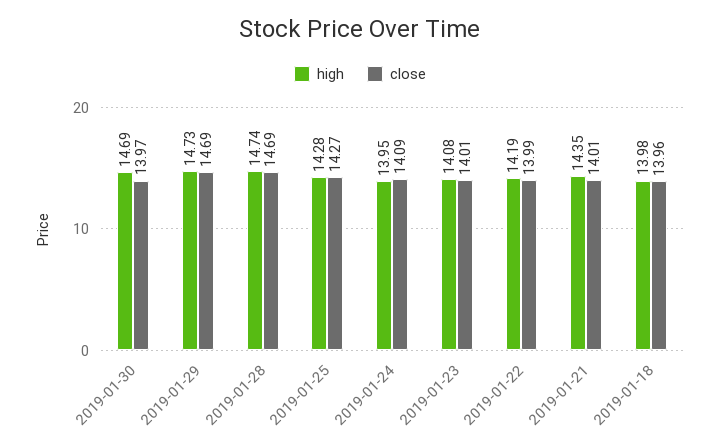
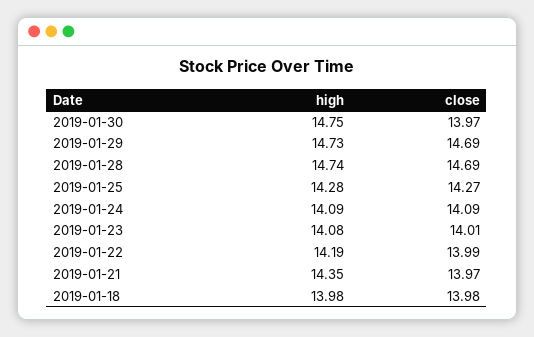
high, 2019-01-30: 14.69 -> 14.75
high, 2019-01-24: 13.95 -> 14.09
close, 2019-01-21: 14.01 -> 13.97
close, 2019-01-18: 13.96 -> 13.98

